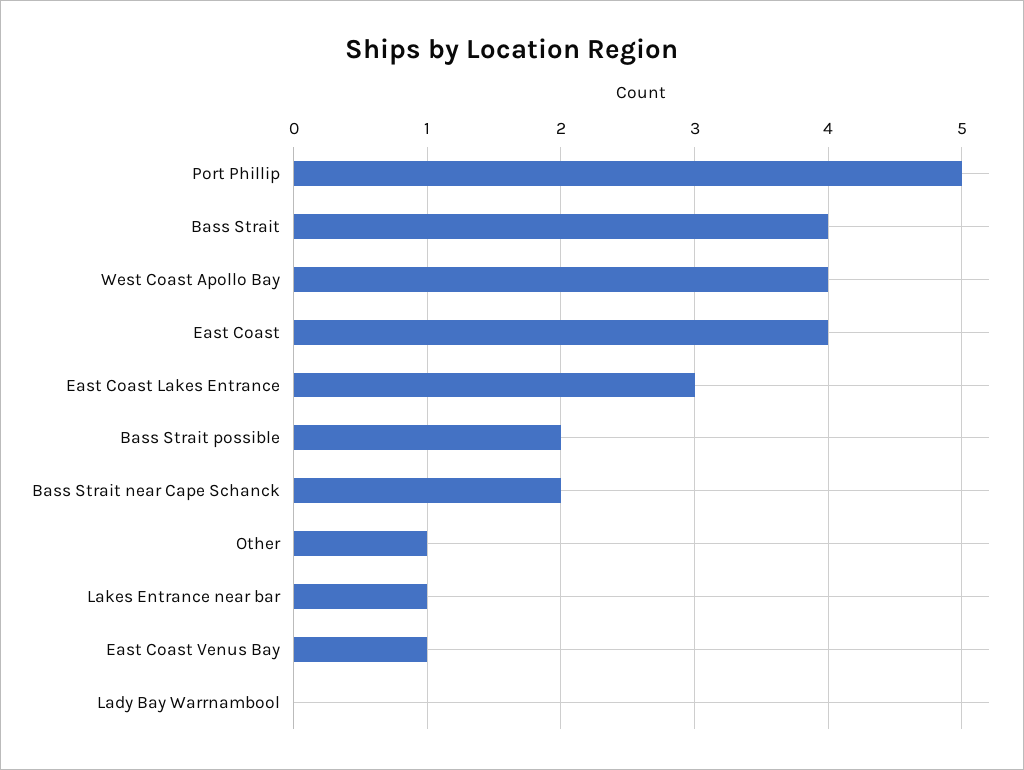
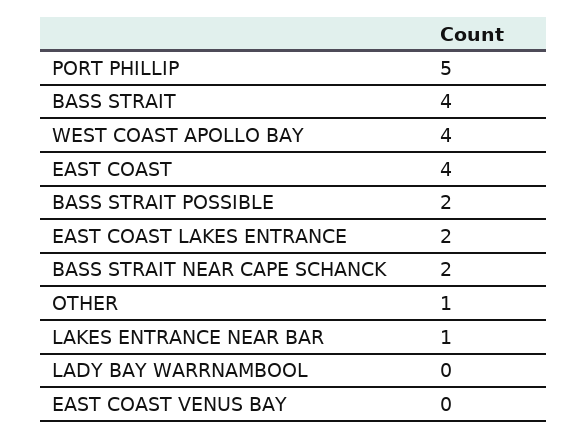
East Coast Lakes Entrance: 3 -> 2
East Coast Venus Bay: 1 -> 0

